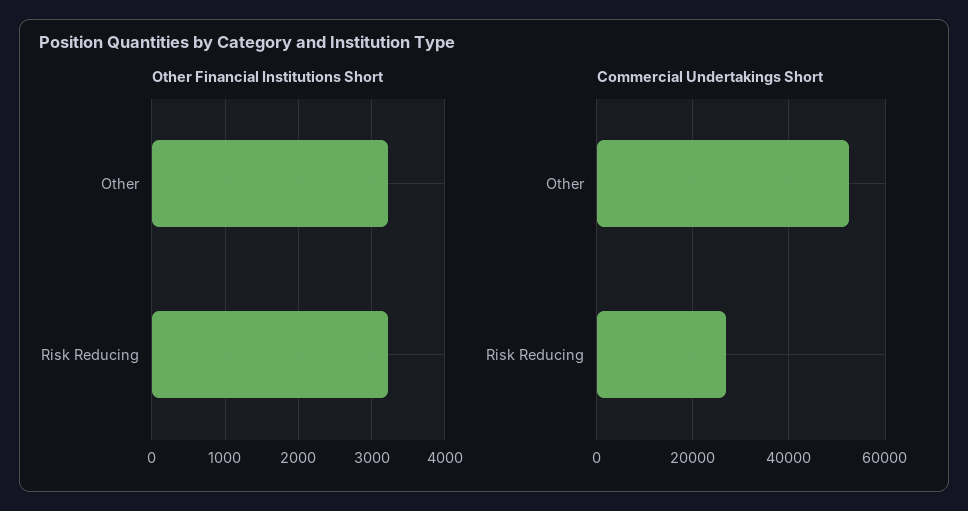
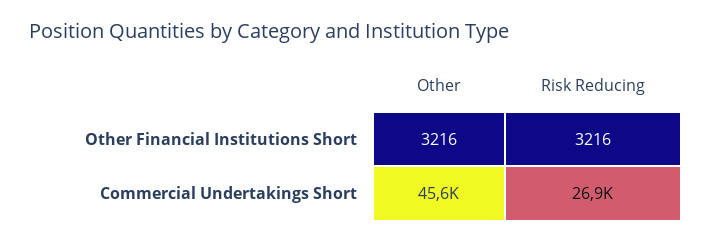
Commercial Undertakings Short, Other: 52000 -> 45600

